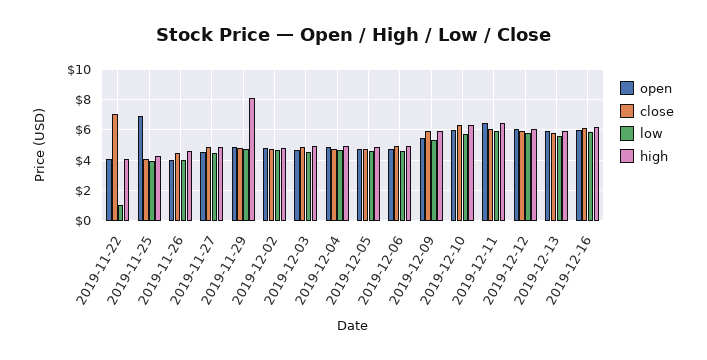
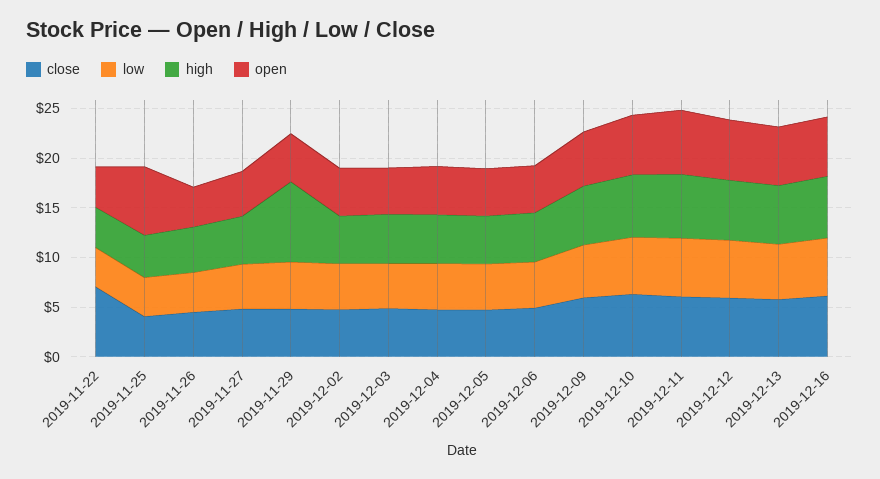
low, 2019-11-22: 1 -> 4

